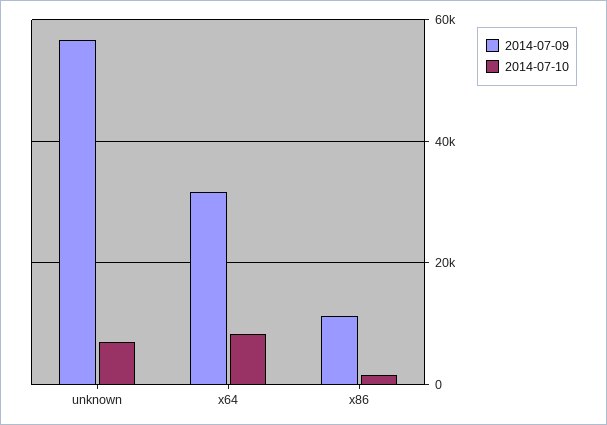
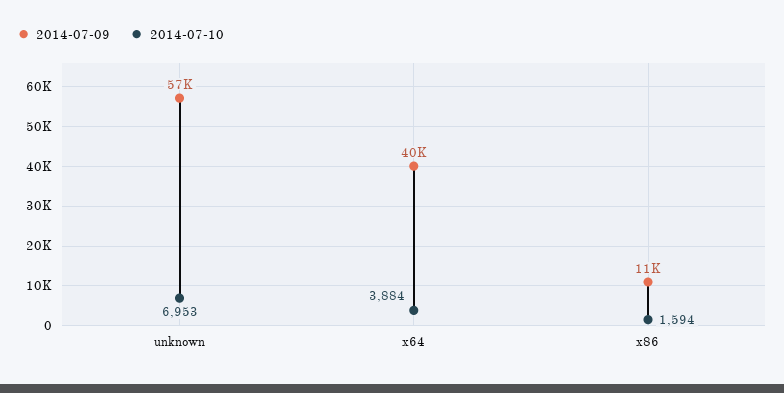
2014-07-09, x64: 32000 -> 40000
2014-07-10, x64: 8000 -> 3884

